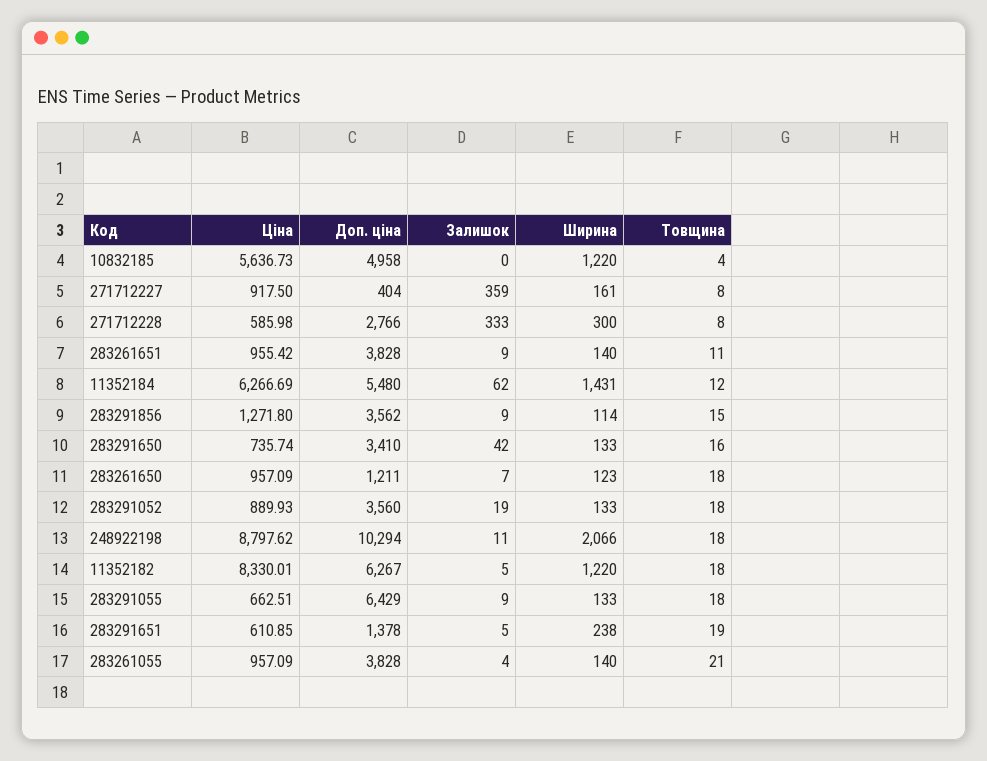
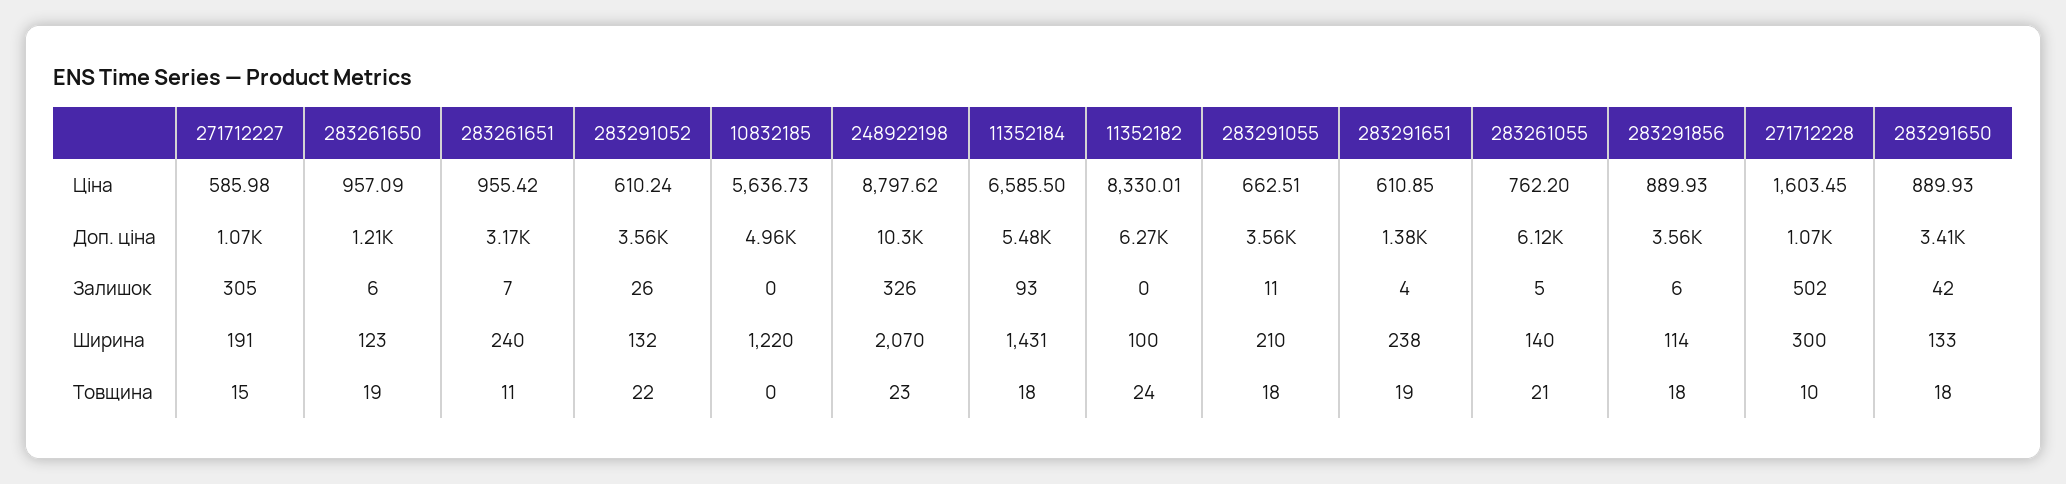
Товщина, 10832185: 4 -> 0
Ціна, 271712227: 917.5 -> 585.98
Доп. ціна, 271712227: 404 -> 1070
Залишок, 271712227: 359 -> 305
Ширина, 271712227: 161 -> 191
Товщина, 271712227: 8 -> 15
Ціна, 271712228: 585.98 -> 1603.45
Доп. ціна, 271712228: 2766 -> 1070
Залишок, 271712228: 333 -> 502
Товщина, 271712228: 8 -> 10
Доп. ціна, 283261651: 3828 -> 3170
Залишок, 283261651: 9 -> 7
Ширина, 283261651: 140 -> 240
Ціна, 11352184: 6266.69 -> 6585.5
Залишок, 11352184: 62 -> 93
Товщина, 11352184: 12 -> 18
Ціна, 283291856: 1271.8 -> 889.93
Залишок, 283291856: 9 -> 6
Товщина, 283291856: 15 -> 18
Ціна, 283291650: 735.74 -> 889.93
Товщина, 283291650: 16 -> 18
Залишок, 283261650: 7 -> 6
Товщина, 283261650: 18 -> 19
Ціна, 283291052: 889.93 -> 610.24
Залишок, 283291052: 19 -> 26
Ширина, 283291052: 133 -> 132
Товщина, 283291052: 18 -> 22
Залишок, 248922198: 11 -> 326
Ширина, 248922198: 2066 -> 2070
Товщина, 248922198: 18 -> 23
Залишок, 11352182: 5 -> 0
Ширина, 11352182: 1220 -> 100
Товщина, 11352182: 18 -> 24
Доп. ціна, 283291055: 6429 -> 3560
Залишок, 283291055: 9 -> 11
Ширина, 283291055: 133 -> 210
Залишок, 283291651: 5 -> 4
Ціна, 283261055: 957.09 -> 762.2
Доп. ціна, 283261055: 3828 -> 6120
Залишок, 283261055: 4 -> 5

